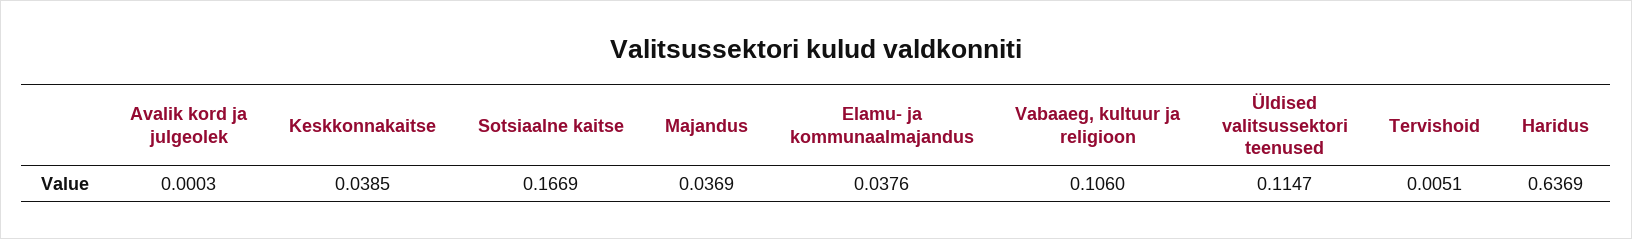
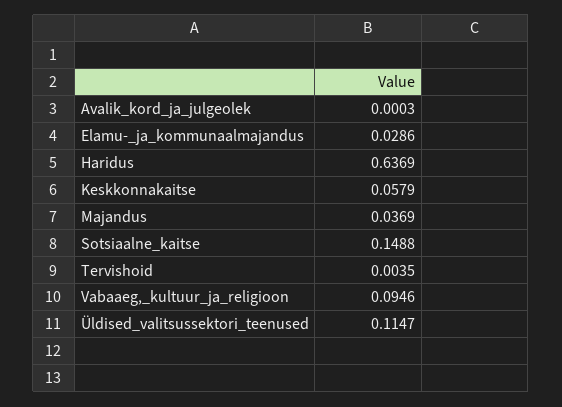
Keskkonnakaitse: 0.0385 -> 0.0579
Sotsiaalne kaitse: 0.1669 -> 0.1488
Elamu- ja kommunaalmajandus: 0.0376 -> 0.0286
Vabaaeg, kultuur ja religioon: 0.106 -> 0.0946
Tervishoid: 0.0051 -> 0.0035

